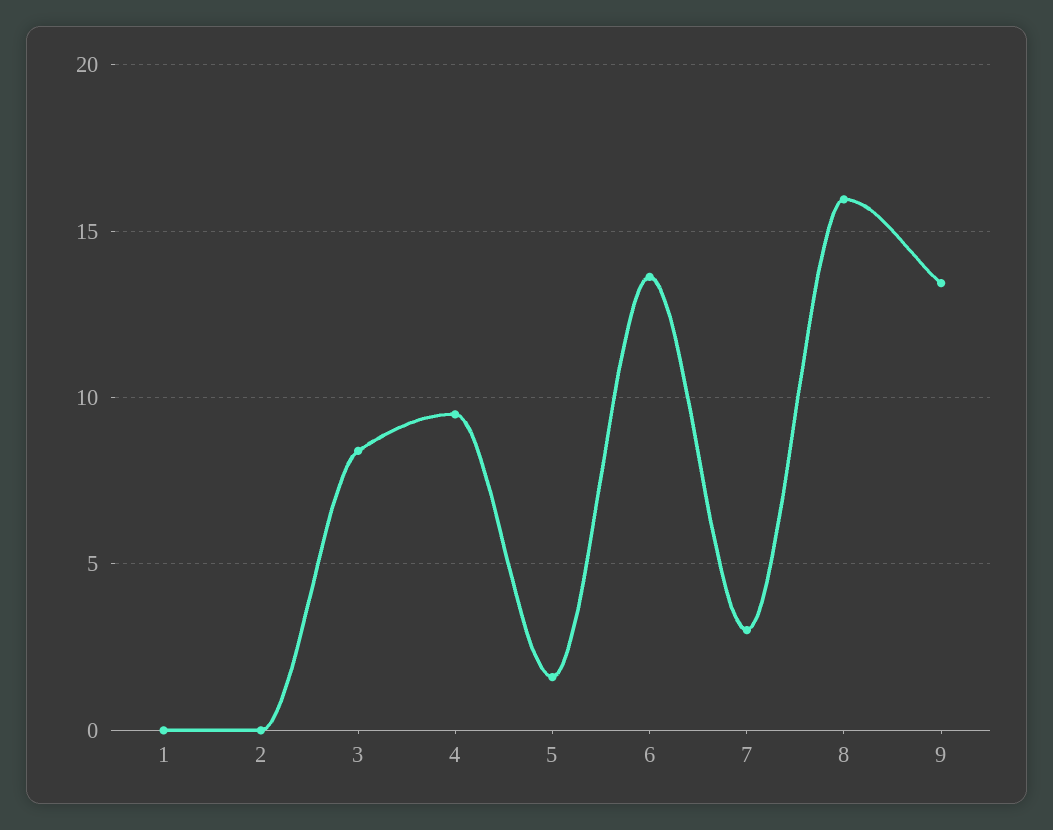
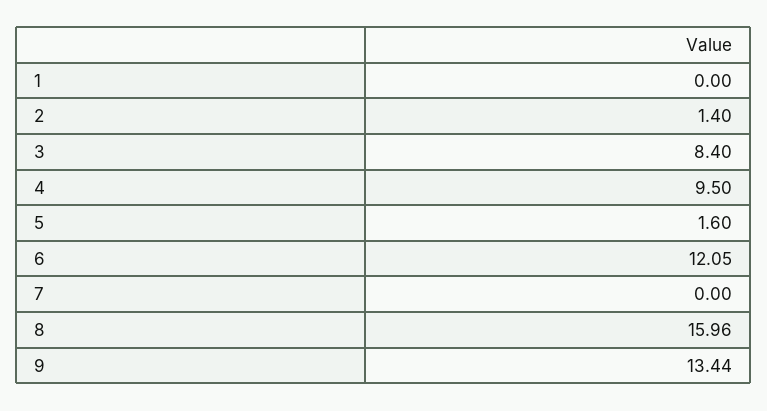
2: 0 -> 1.4
6: 13.5 -> 12.05
7: 3 -> 0

